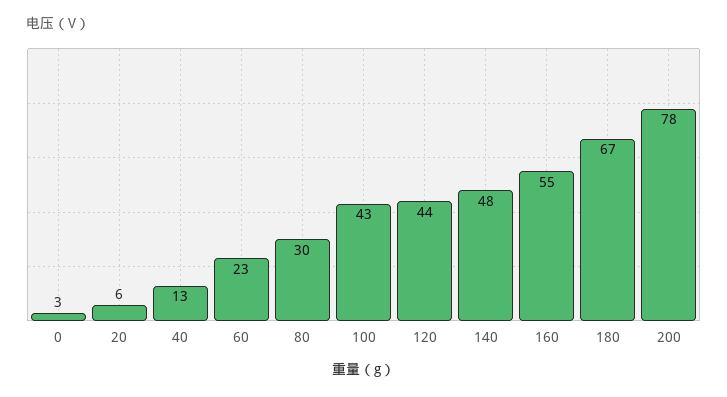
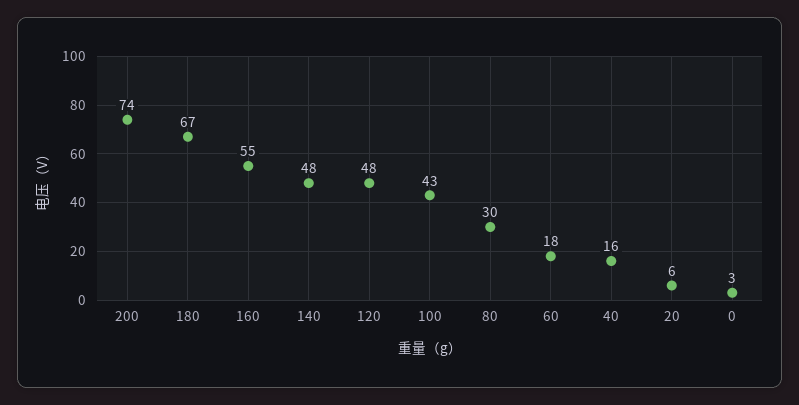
40: 13 -> 16
60: 23 -> 18
120: 44 -> 48
200: 78 -> 74

